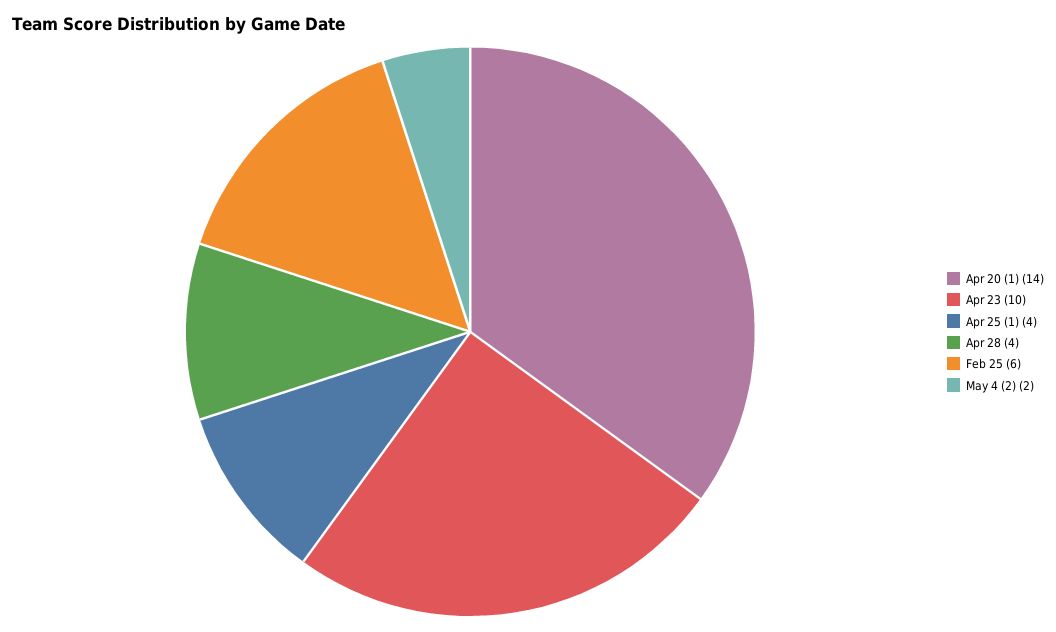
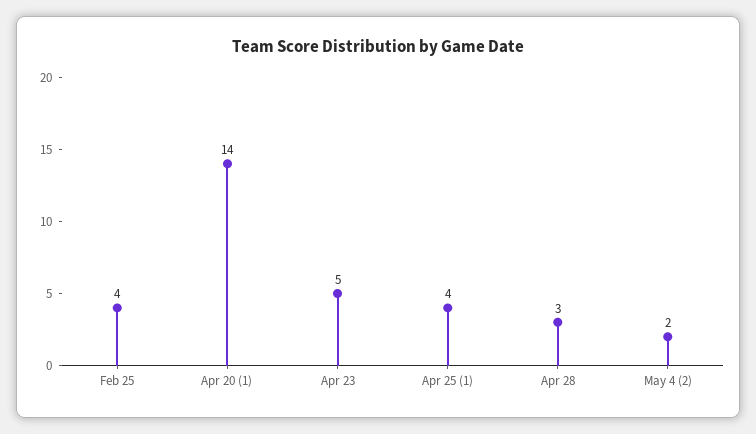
Apr 23: 10 -> 5
Apr 28: 4 -> 3
Feb 25: 6 -> 4

